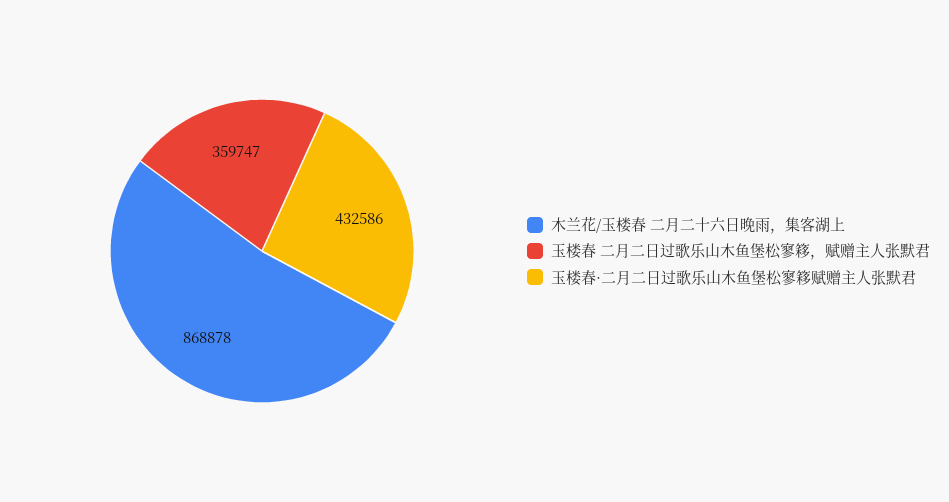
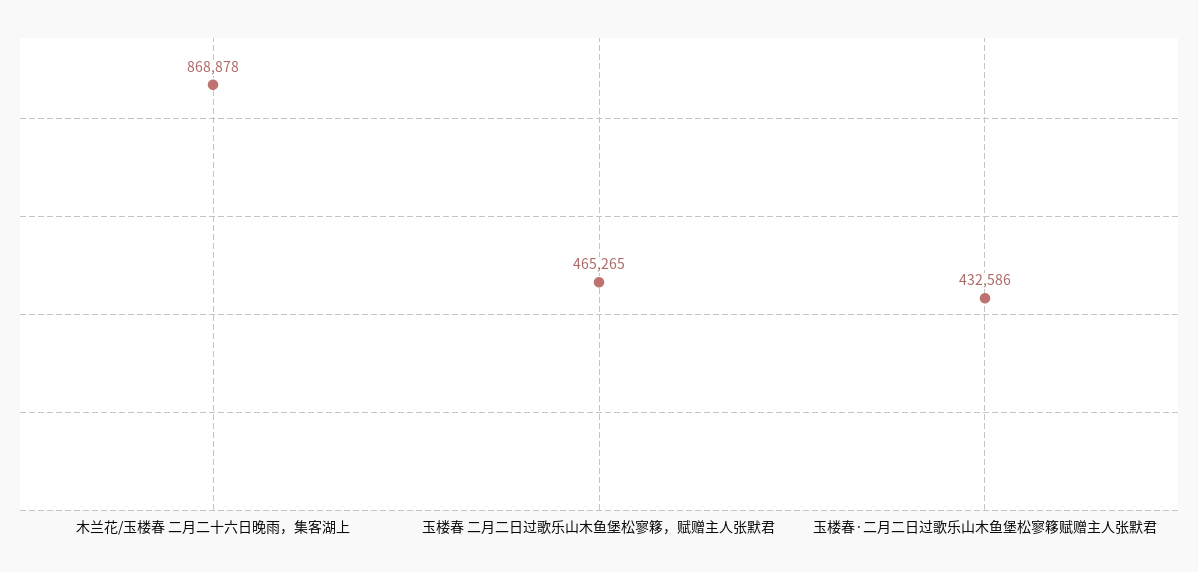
玉楼春 二月二日过歌乐山木鱼堡松寥簃，赋赠主人张默君: 359747 -> 465265

